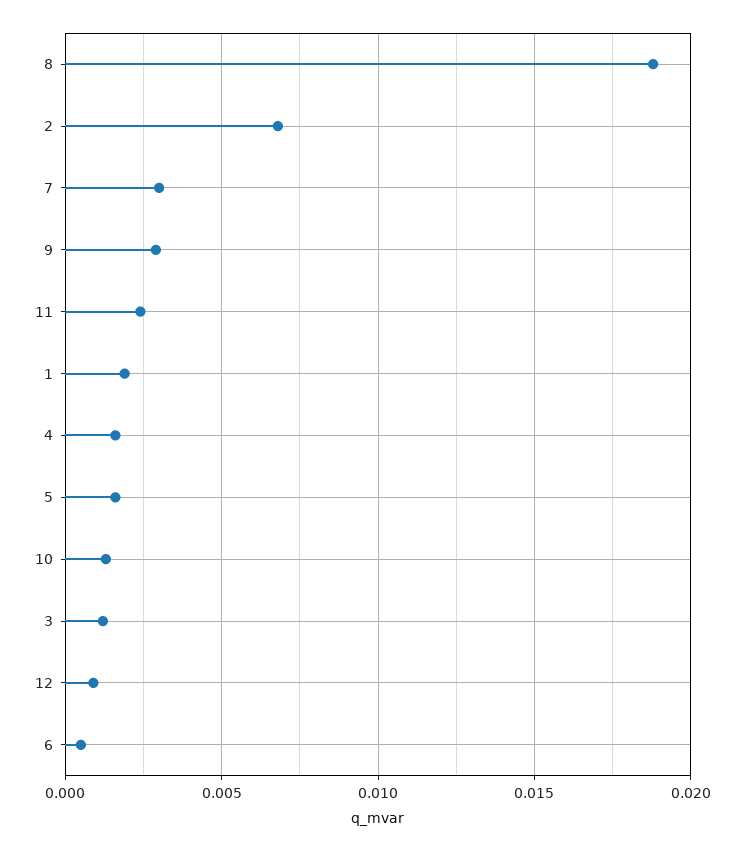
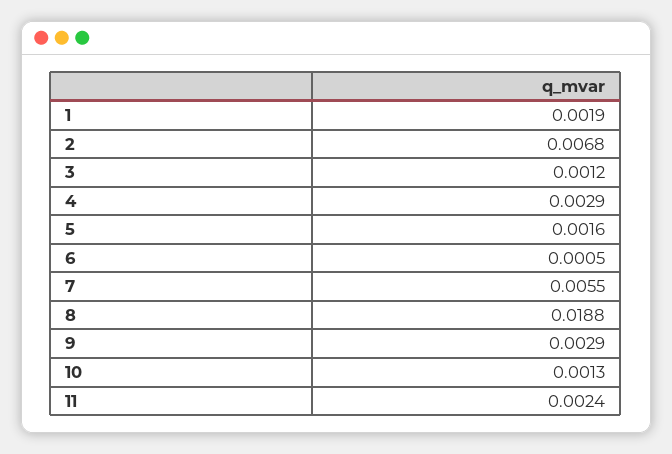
7: 0.003 -> 0.0055
4: 0.0015 -> 0.0029
12: 0.001 -> none

